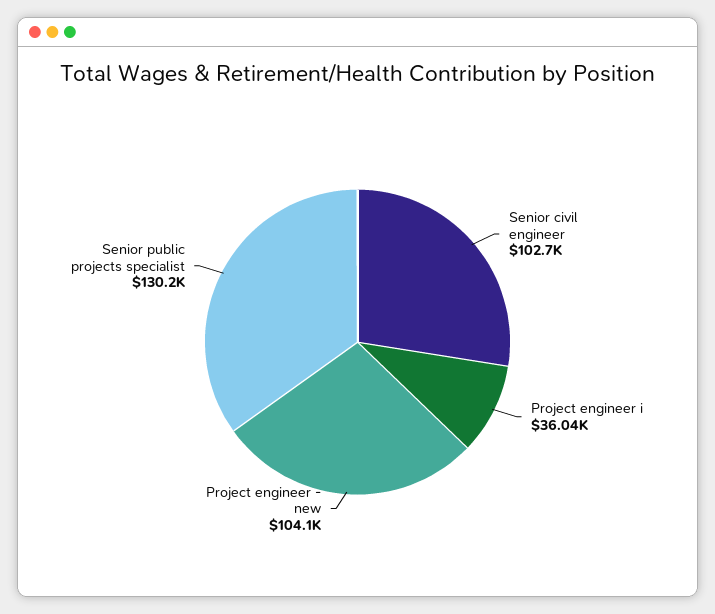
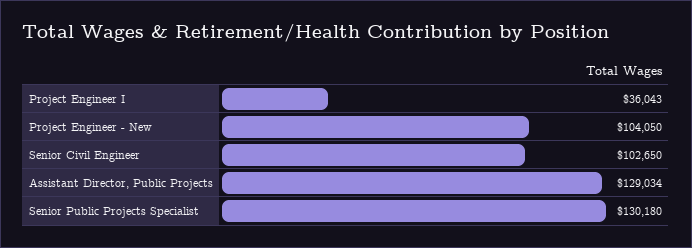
Assistant Director, Public Projects: none -> 129034

